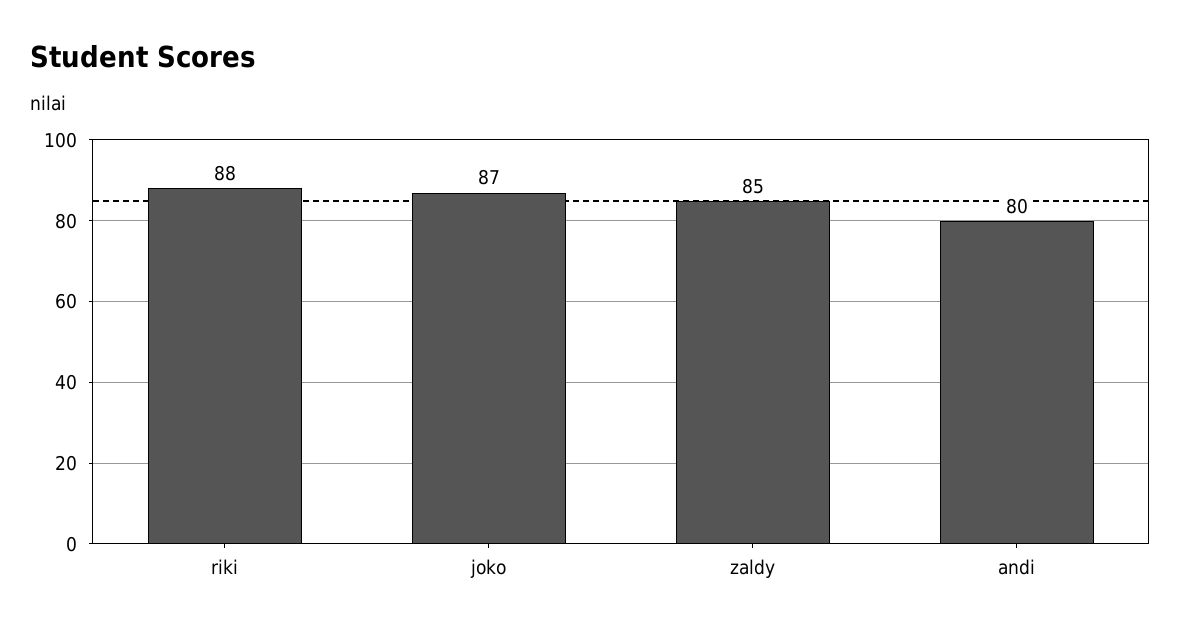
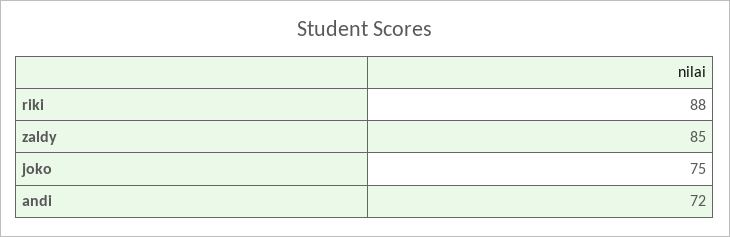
joko: 87 -> 75
andi: 80 -> 72

